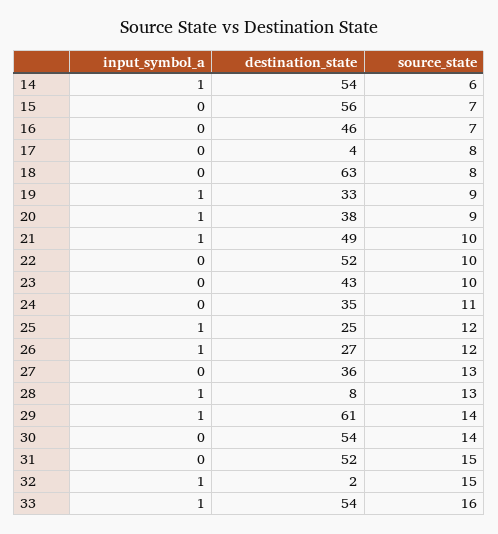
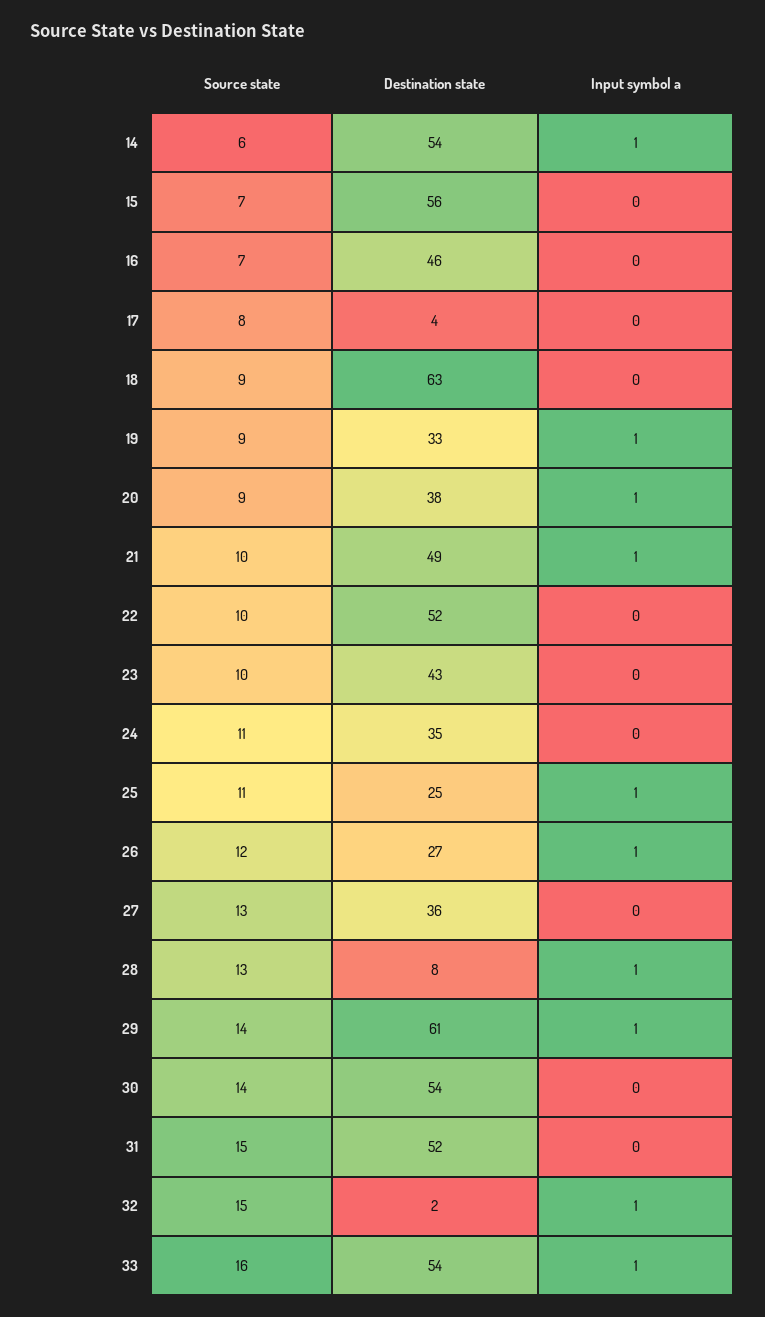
source_state, 18: 8 -> 9
source_state, 25: 12 -> 11

